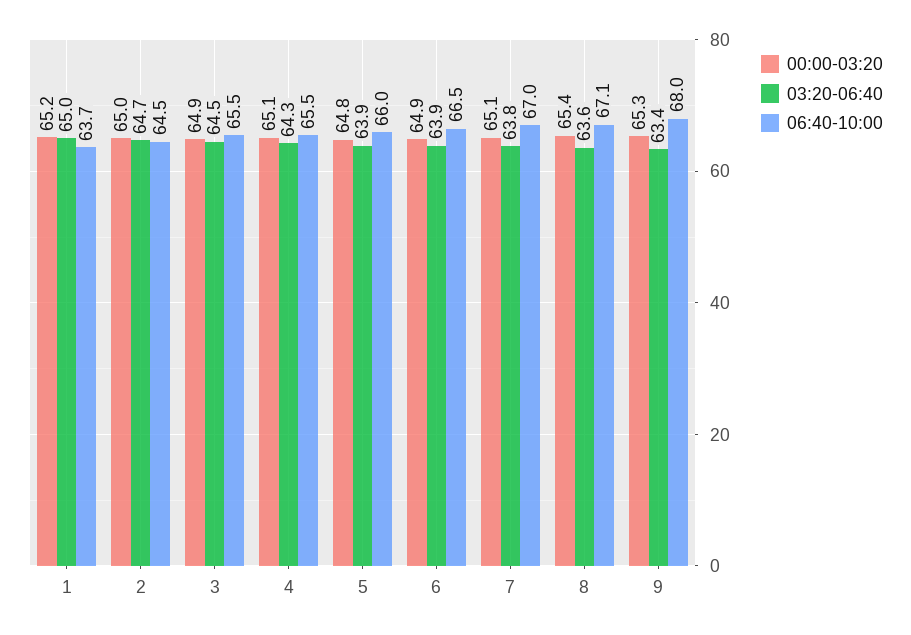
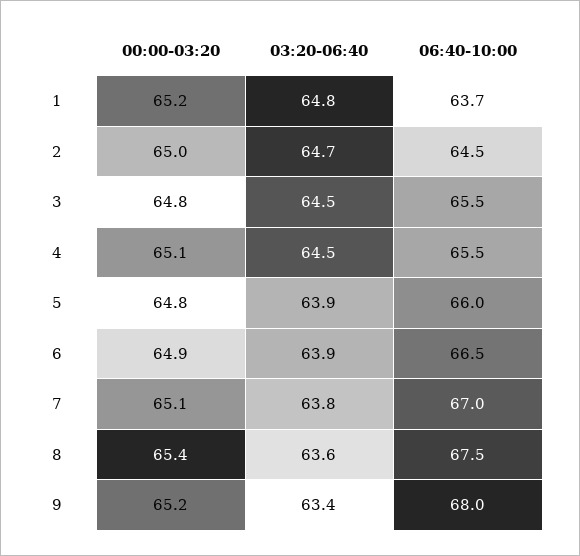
03:20-06:40, 1: 65 -> 64.8
00:00-03:20, 3: 64.9 -> 64.8
03:20-06:40, 4: 64.3 -> 64.5
06:40-10:00, 8: 67.1 -> 67.5
00:00-03:20, 9: 65.3 -> 65.2

